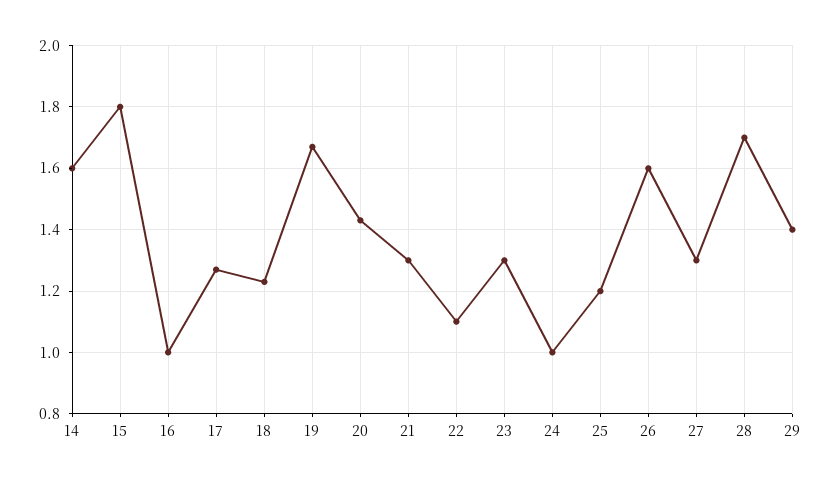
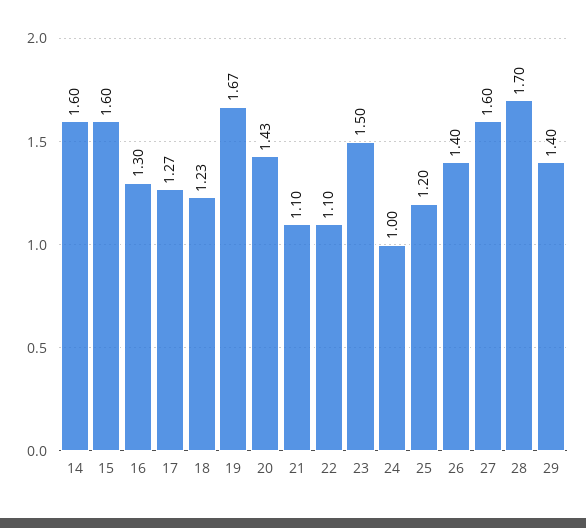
15: 1.8 -> 1.6
16: 1 -> 1.3
21: 1.3 -> 1.1
23: 1.3 -> 1.5
26: 1.6 -> 1.4
27: 1.3 -> 1.6

